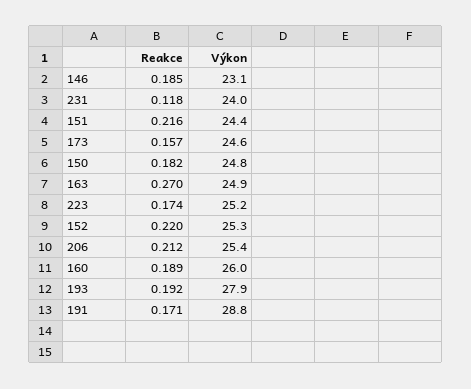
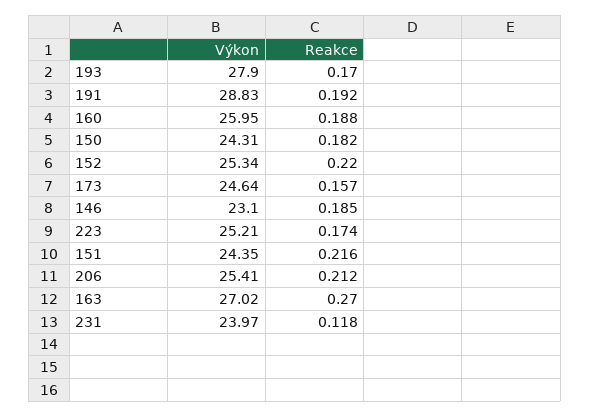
Výkon, 150: 24.8 -> 24.31
Výkon, 163: 24.9 -> 27.02
Reakce, 160: 0.189 -> 0.188
Reakce, 193: 0.192 -> 0.17
Reakce, 191: 0.171 -> 0.192

